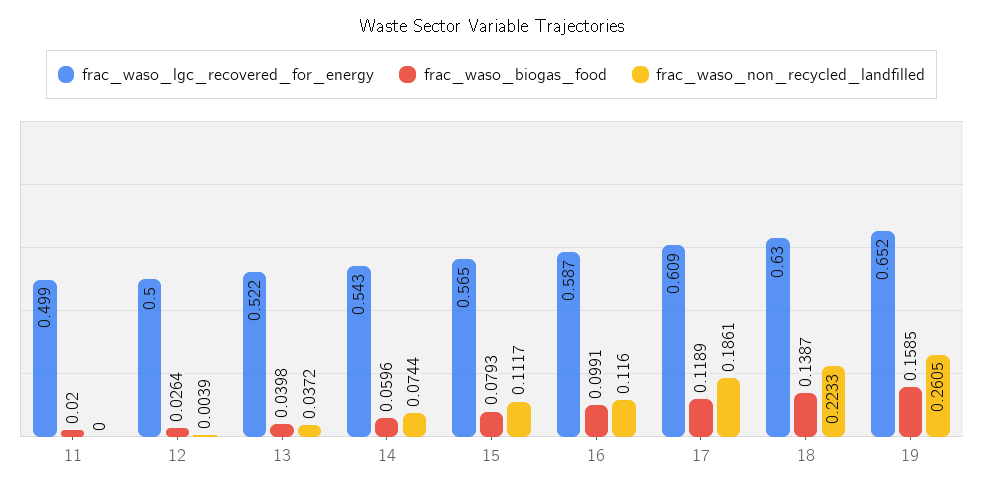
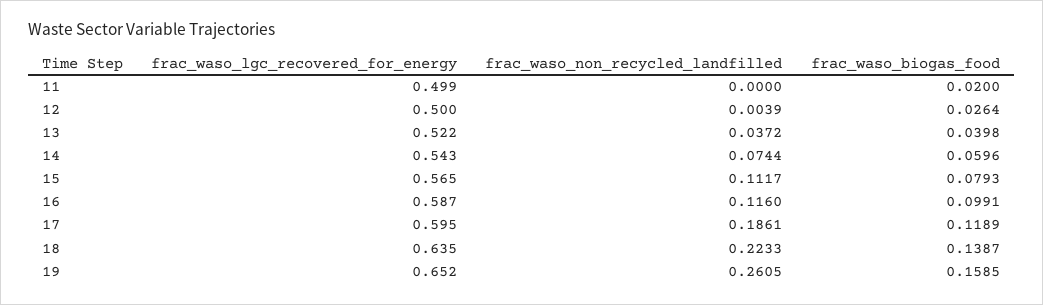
frac_waso_lgc_recovered_for_energy, 17: 0.609 -> 0.595
frac_waso_lgc_recovered_for_energy, 18: 0.63 -> 0.635

